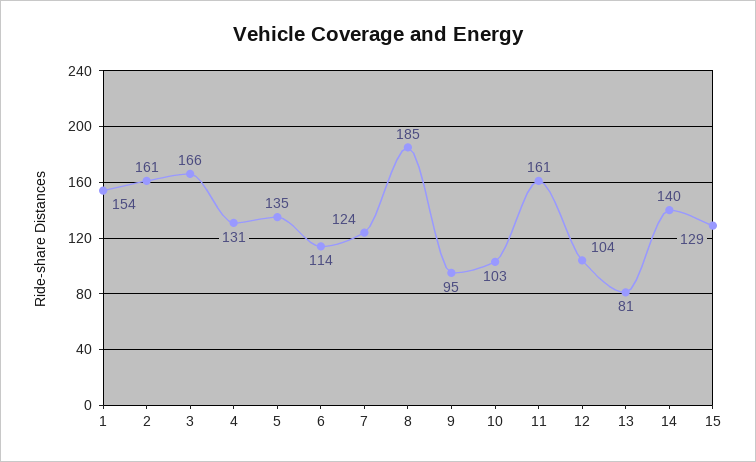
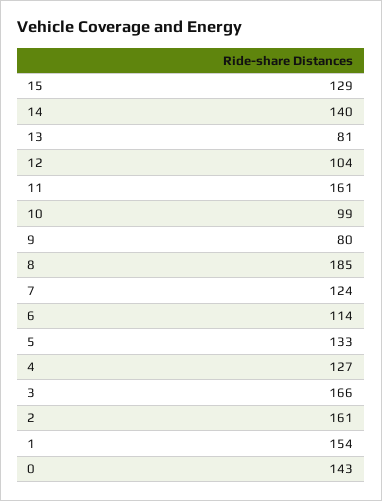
4: 131 -> 127
5: 135 -> 133
9: 95 -> 80
10: 103 -> 99
0: none -> 143

